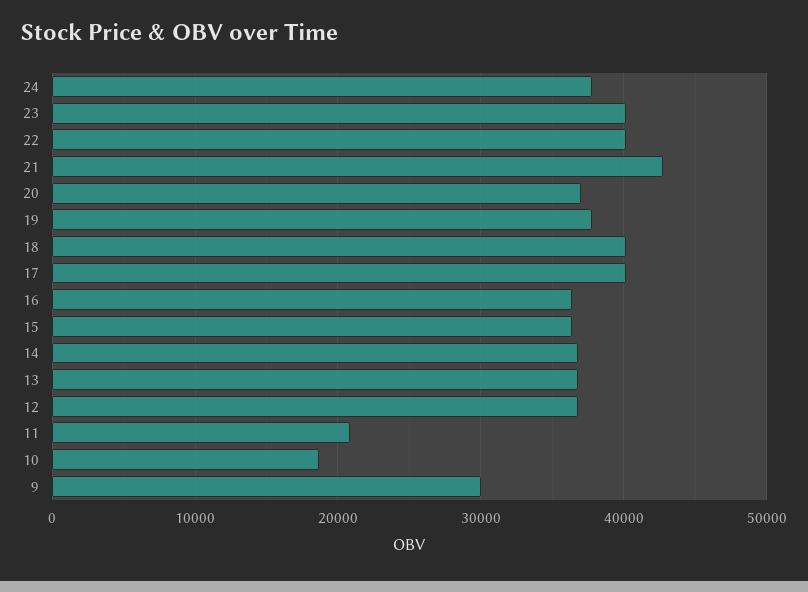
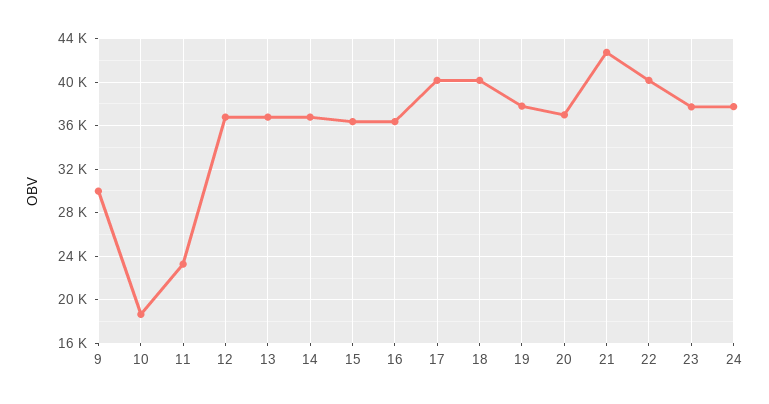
23: 40000 -> 38000
11: 21000 -> 23000

